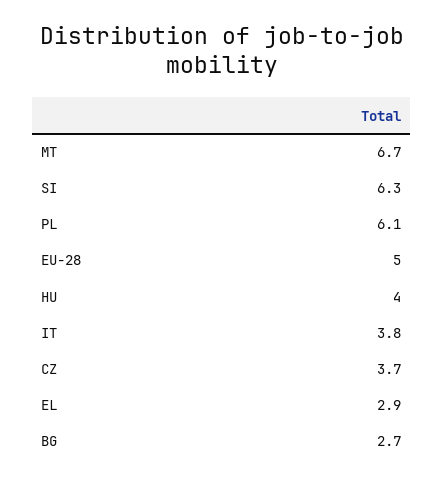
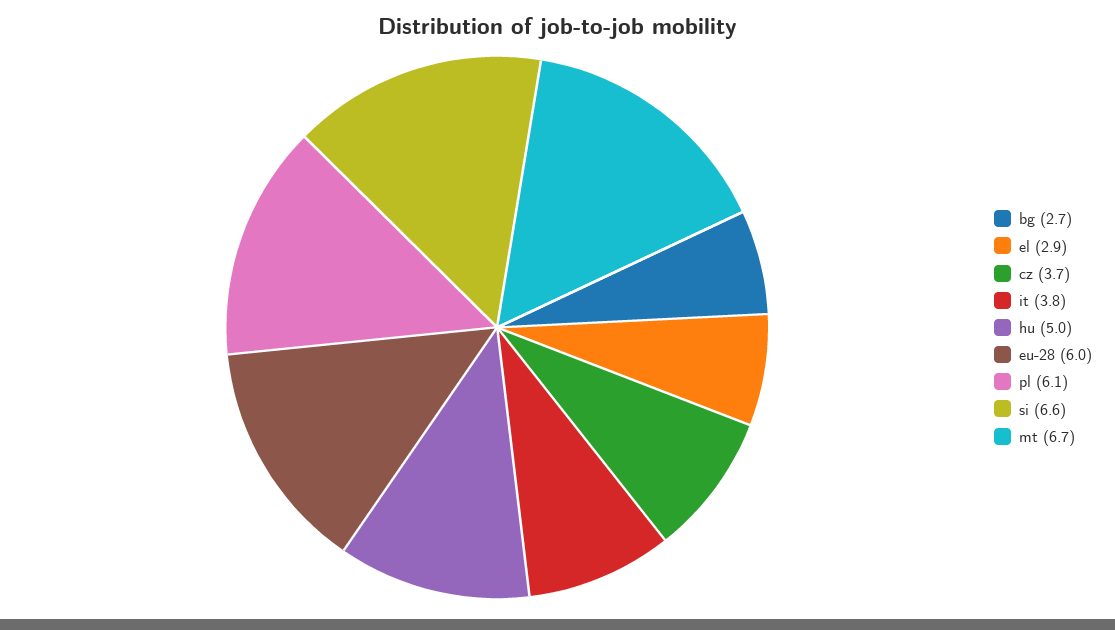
SI: 6.3 -> 6.6
EU-28: 5 -> 6
HU: 4 -> 5

